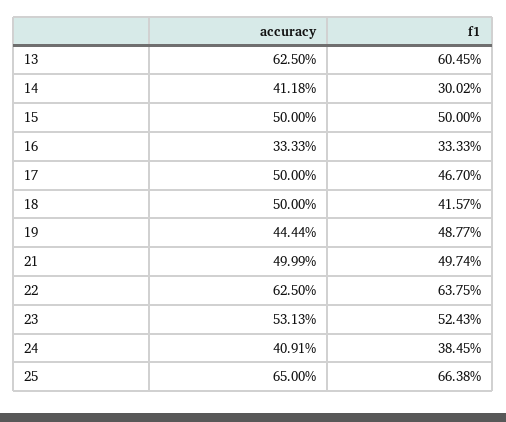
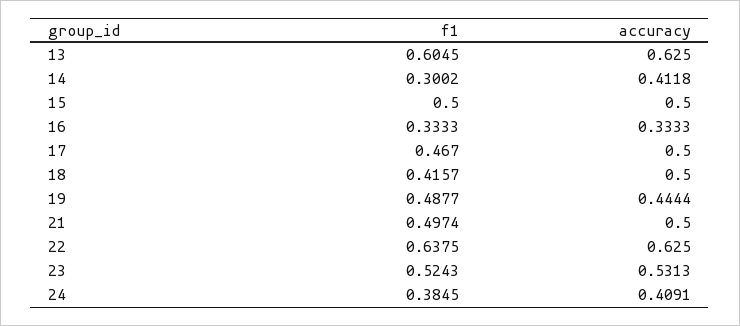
accuracy, 21: 0.4999 -> 0.5
accuracy, 25: 0.65 -> none
f1, 25: 0.6638 -> none

